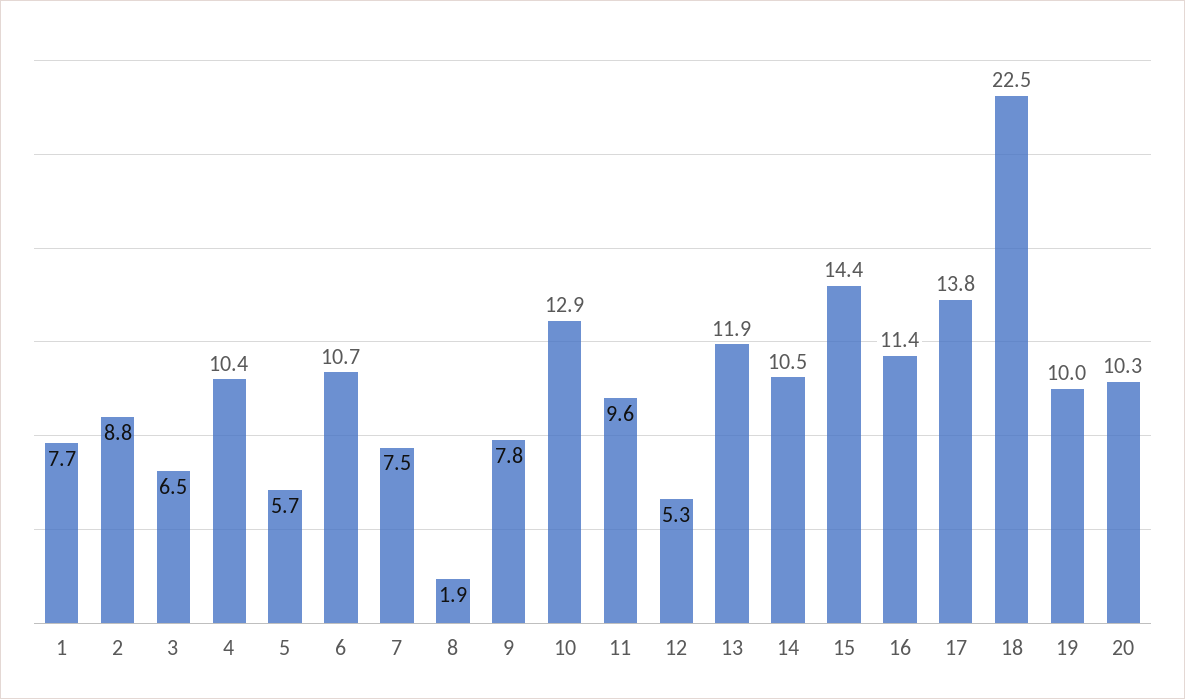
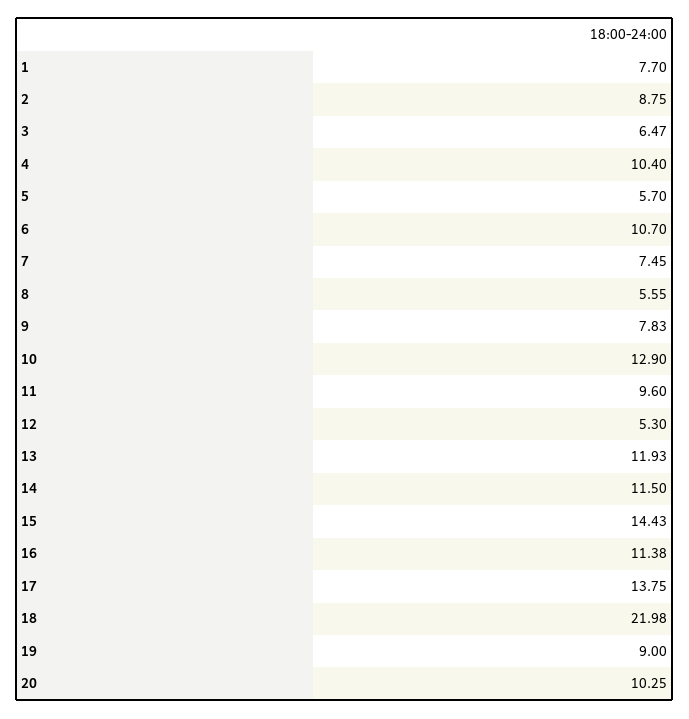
8: 1.9 -> 5.55
14: 10.5 -> 11.5
18: 22.5 -> 21.98
19: 10 -> 9

